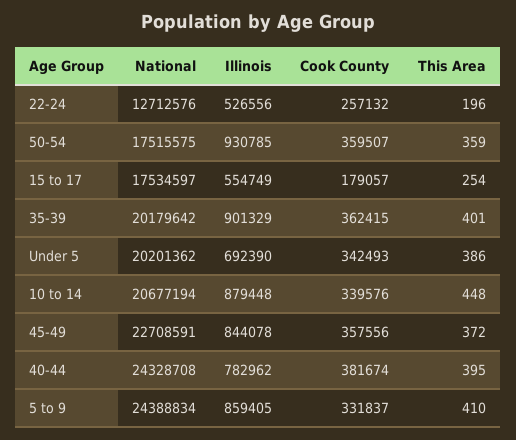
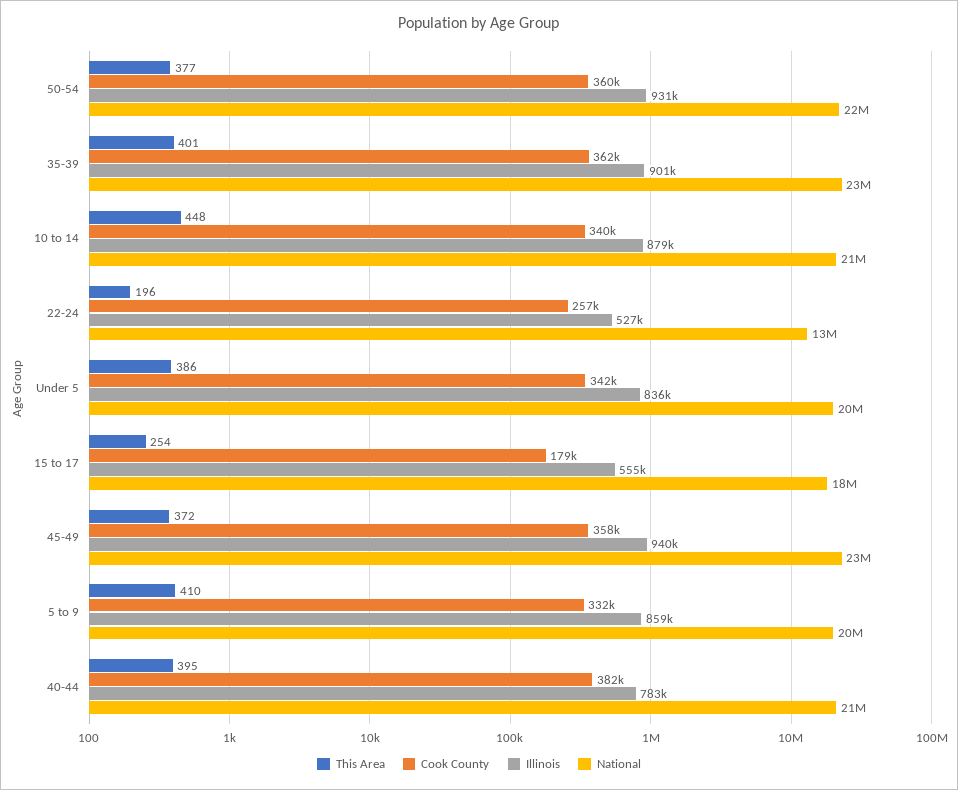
National, 50-54: 17515575 -> 22000000
This Area, 50-54: 359 -> 377
National, 35-39: 20179642 -> 23000000
Illinois, Under 5: 692390 -> 836000
Illinois, 45-49: 844078 -> 940000
National, 40-44: 24328708 -> 21000000
National, 5 to 9: 24388834 -> 20000000

